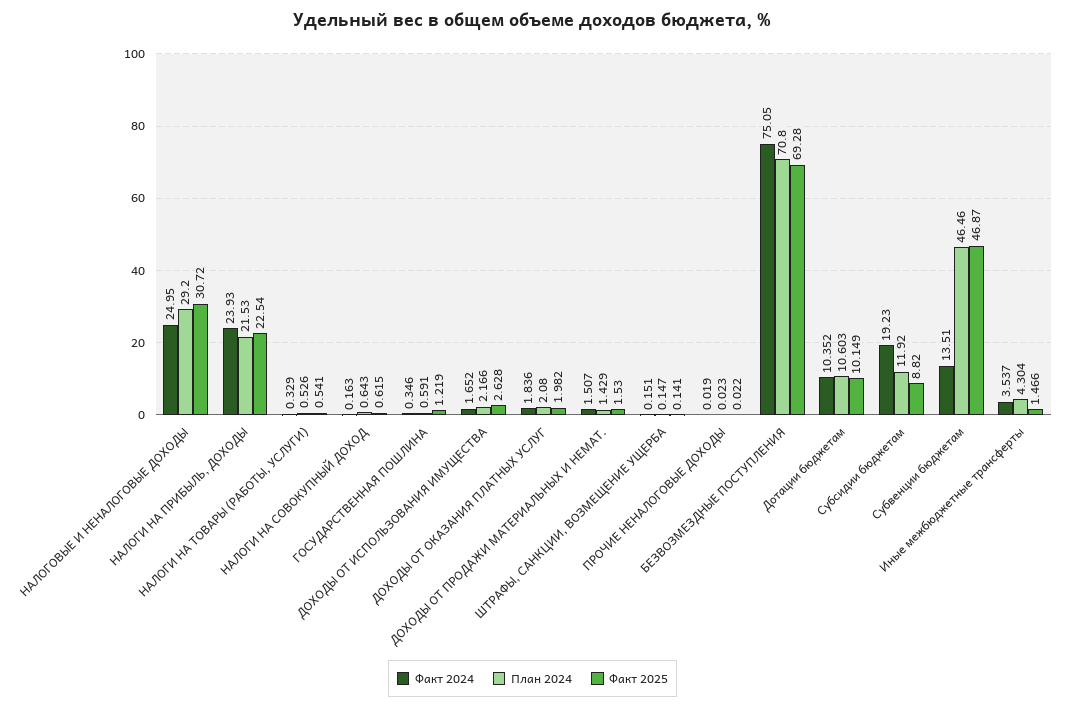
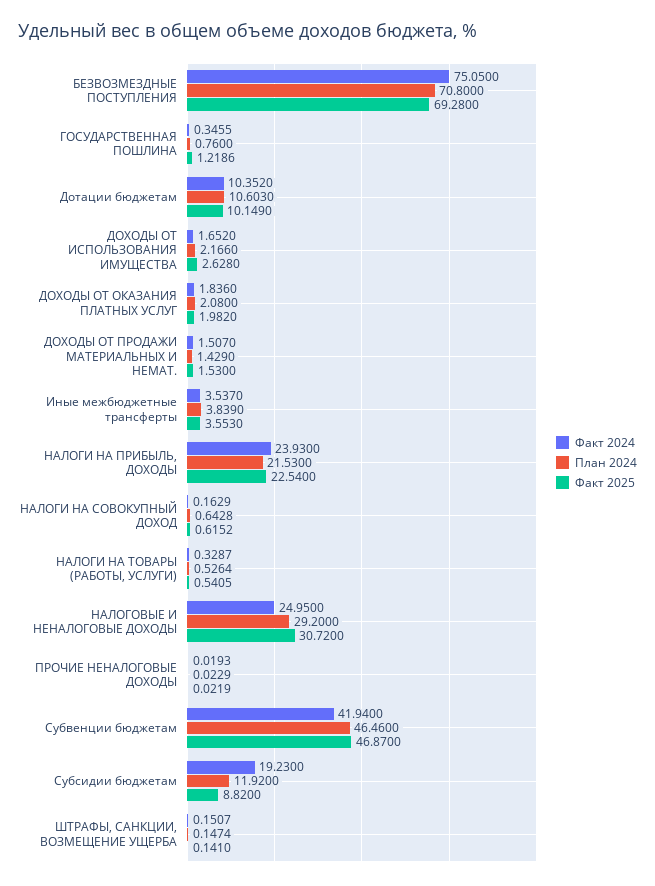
План 2024, ГОСУДАРСТВЕННАЯ ПОШЛИНА: 0.591 -> 0.76
Факт 2024, Субвенции бюджетам: 13.51 -> 41.94
План 2024, Иные межбюджетные трансферты: 4.304 -> 3.839
Факт 2025, Иные межбюджетные трансферты: 1.466 -> 3.553

